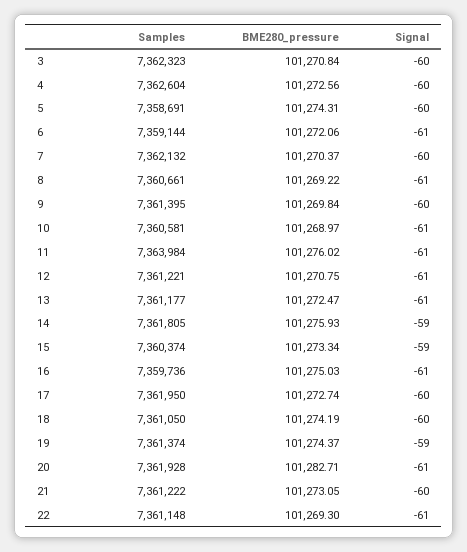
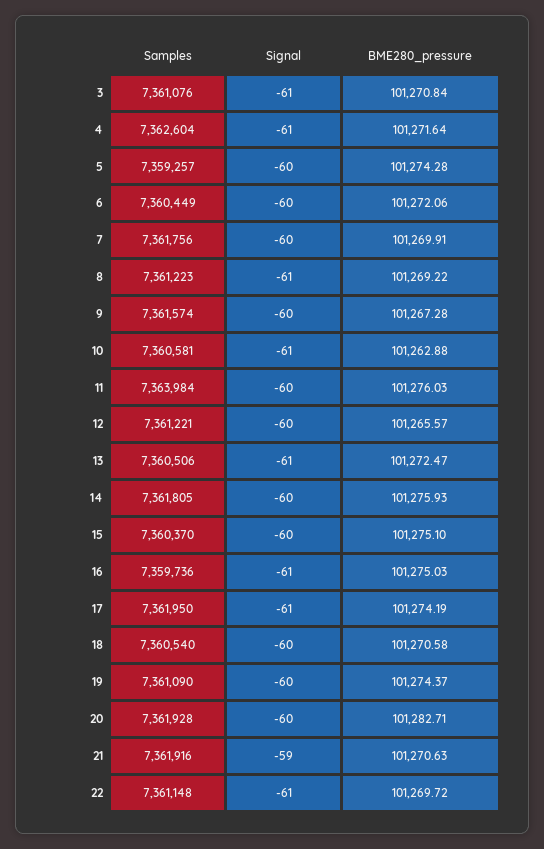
Samples, 3: 7362323 -> 7361076
Signal, 3: -60 -> -61
BME280_pressure, 4: 101272.56 -> 101271.64
Signal, 4: -60 -> -61
Samples, 5: 7358691 -> 7359257
BME280_pressure, 5: 101274.31 -> 101274.28
Samples, 6: 7359144 -> 7360449
Signal, 6: -61 -> -60
Samples, 7: 7362132 -> 7361756
BME280_pressure, 7: 101270.37 -> 101269.91
Samples, 8: 7360661 -> 7361223
Samples, 9: 7361395 -> 7361574
BME280_pressure, 9: 101269.84 -> 101267.28
BME280_pressure, 10: 101268.97 -> 101262.88
BME280_pressure, 11: 101276.02 -> 101276.03
Signal, 11: -61 -> -60
BME280_pressure, 12: 101270.75 -> 101265.57
Signal, 12: -61 -> -60
Samples, 13: 7361177 -> 7360506
Signal, 14: -59 -> -60
Samples, 15: 7360374 -> 7360370
BME280_pressure, 15: 101273.34 -> 101275.1
Signal, 15: -59 -> -60
BME280_pressure, 17: 101272.74 -> 101274.19
Signal, 17: -60 -> -61
Samples, 18: 7361050 -> 7360540
BME280_pressure, 18: 101274.19 -> 101270.58
Samples, 19: 7361374 -> 7361090
Signal, 19: -59 -> -60
Signal, 20: -61 -> -60
Samples, 21: 7361222 -> 7361916
BME280_pressure, 21: 101273.05 -> 101270.63
Signal, 21: -60 -> -59
BME280_pressure, 22: 101269.3 -> 101269.72

